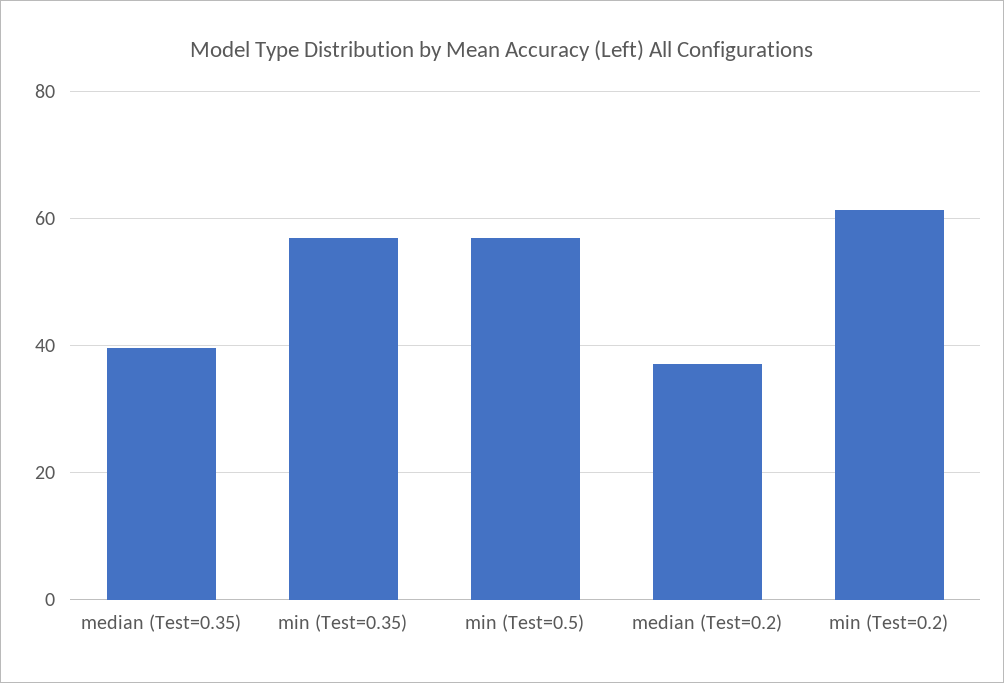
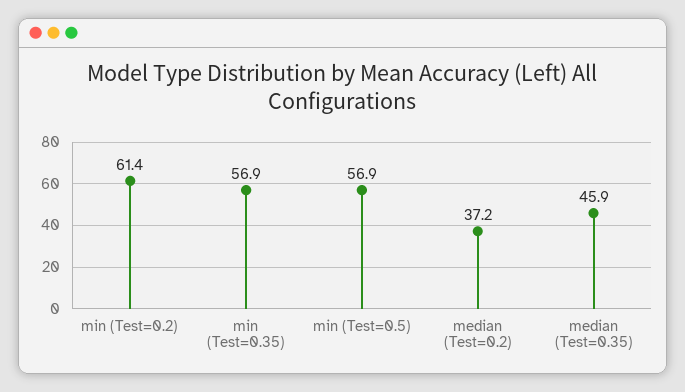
median (Test=0.35): 40 -> 45.9

